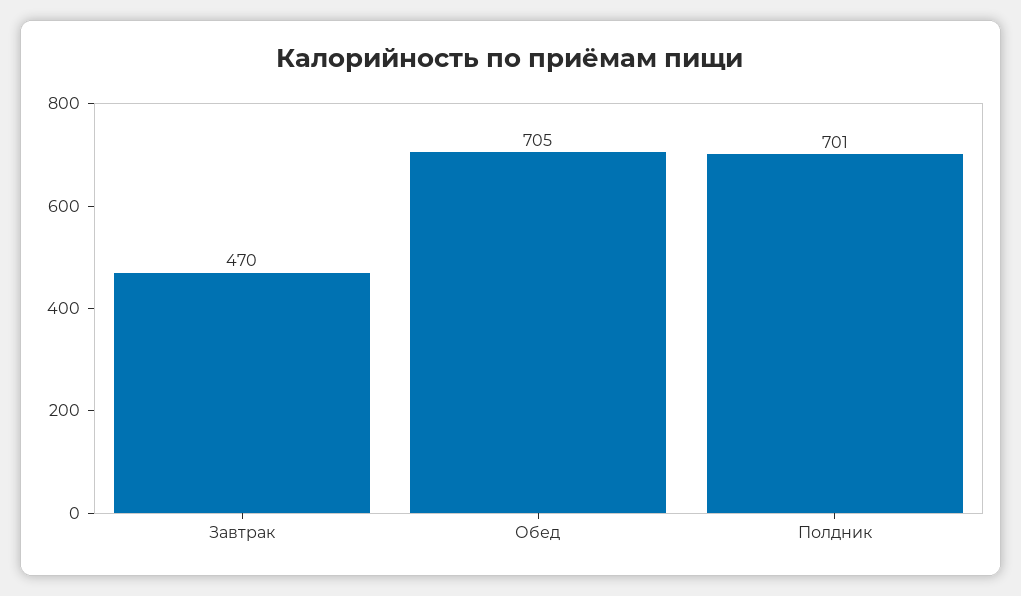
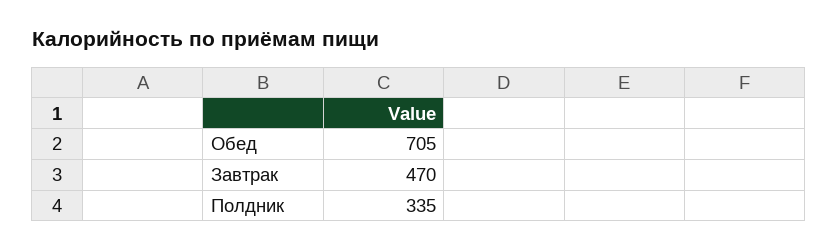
Полдник: 701 -> 335

